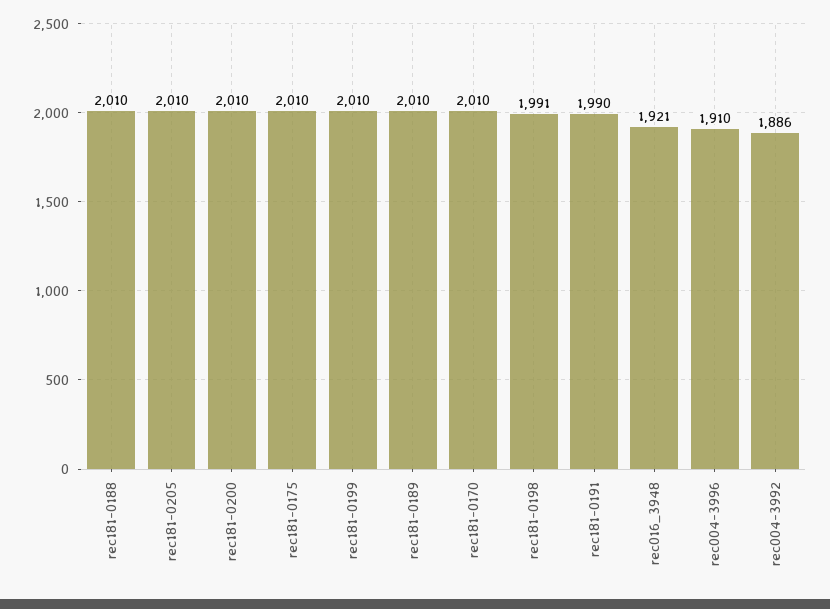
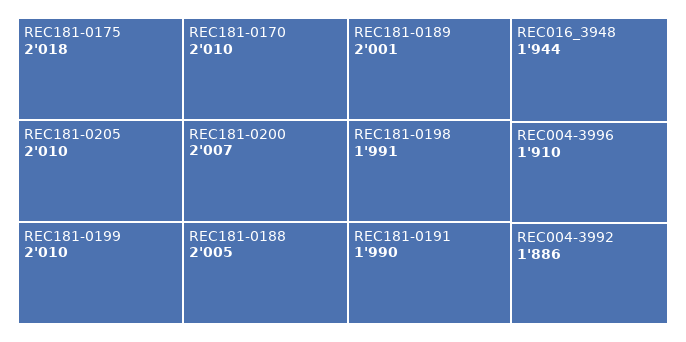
rec181-0188: 2010 -> 2005
rec181-0200: 2010 -> 2007
rec181-0175: 2010 -> 2018
rec181-0189: 2010 -> 2001
rec016_3948: 1921 -> 1944

